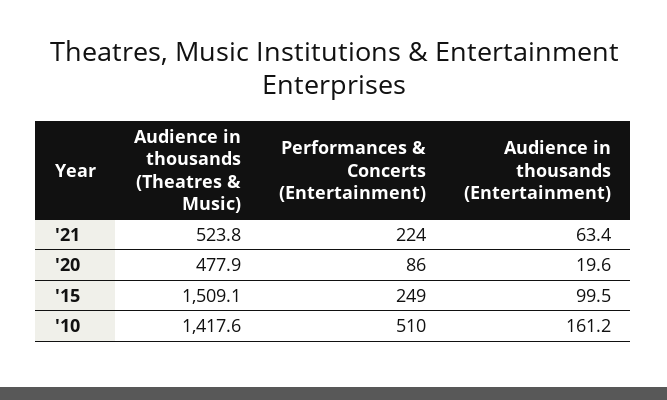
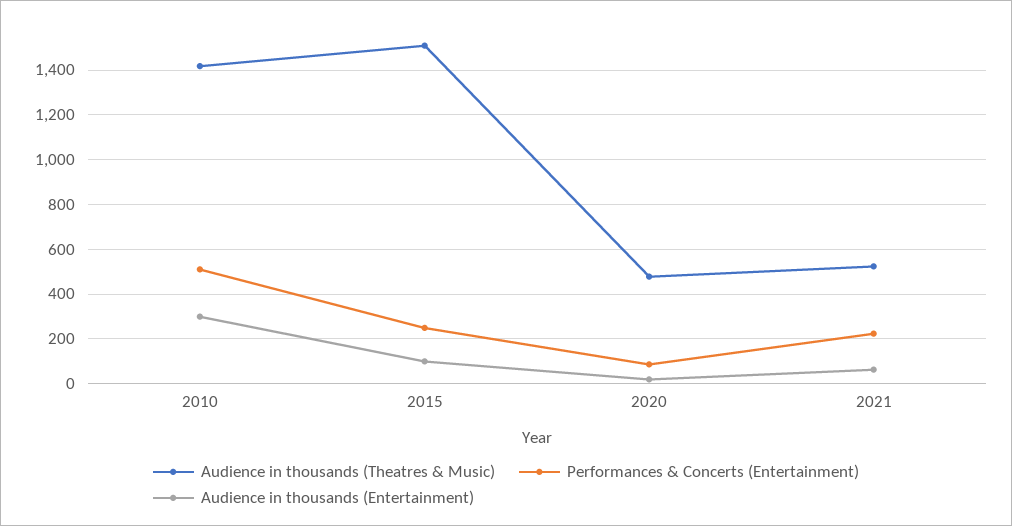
Audience in thousands (Entertainment), '10: 161.2 -> 300

